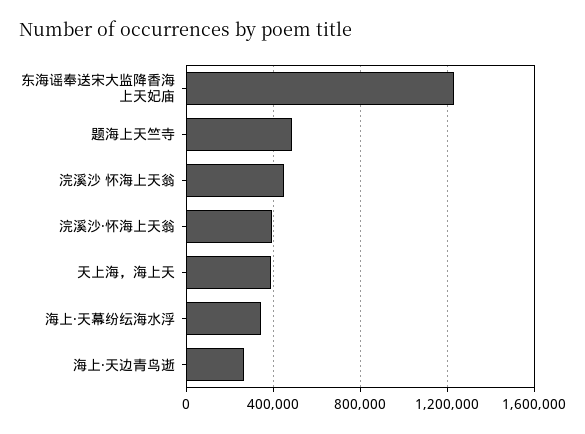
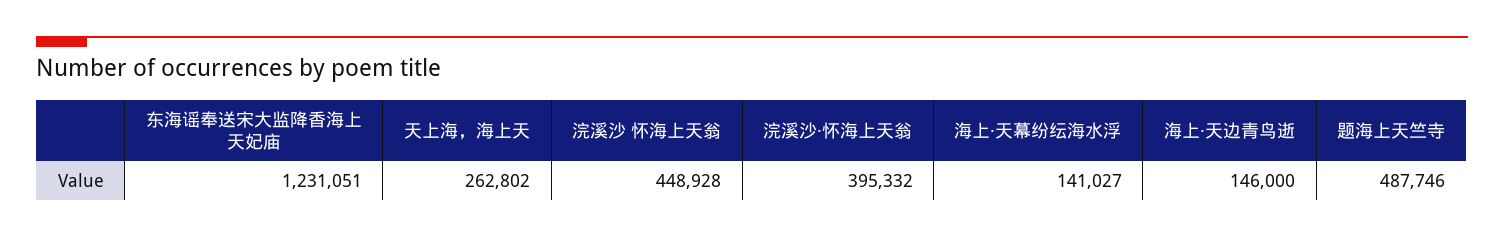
天上海，海上天: 400000 -> 262802
海上·天幕纷纭海水浮: 350000 -> 141027
海上·天边青鸟逝: 250000 -> 146000

